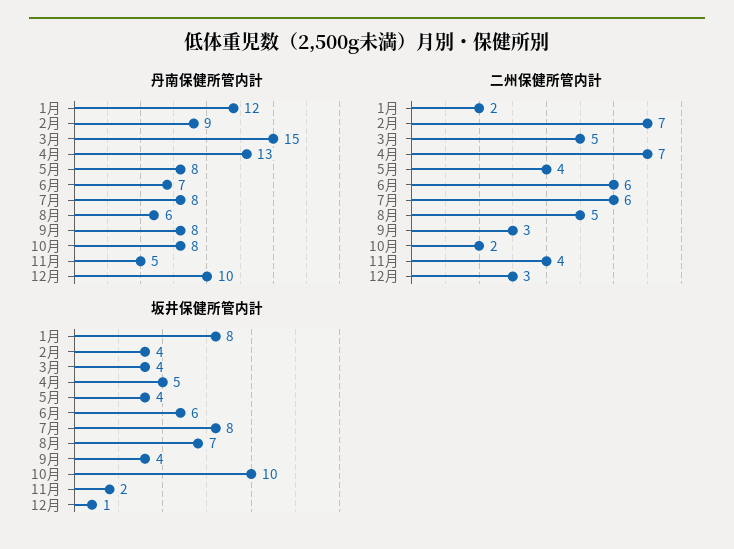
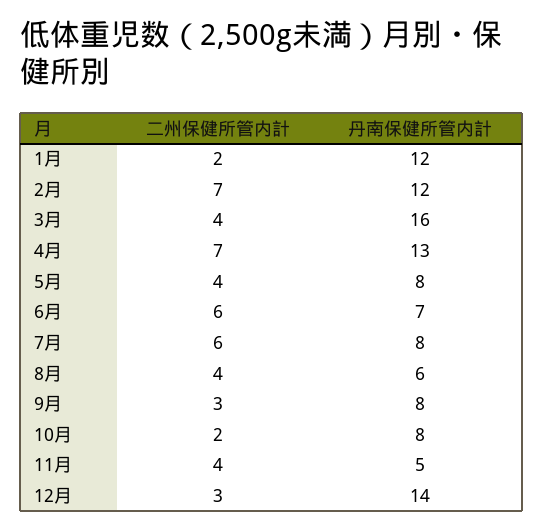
丹南保健所管内計, 2月: 9 -> 12
丹南保健所管内計, 3月: 15 -> 16
丹南保健所管内計, 12月: 10 -> 14
二州保健所管内計, 3月: 5 -> 4
二州保健所管内計, 8月: 5 -> 4
坂井保健所管内計, 1月: 8 -> none
坂井保健所管内計, 2月: 4 -> none
坂井保健所管内計, 3月: 4 -> none
坂井保健所管内計, 4月: 5 -> none
坂井保健所管内計, 5月: 4 -> none
坂井保健所管内計, 6月: 6 -> none
坂井保健所管内計, 7月: 8 -> none
坂井保健所管内計, 8月: 7 -> none
坂井保健所管内計, 9月: 4 -> none
坂井保健所管内計, 10月: 10 -> none
坂井保健所管内計, 11月: 2 -> none
坂井保健所管内計, 12月: 1 -> none

